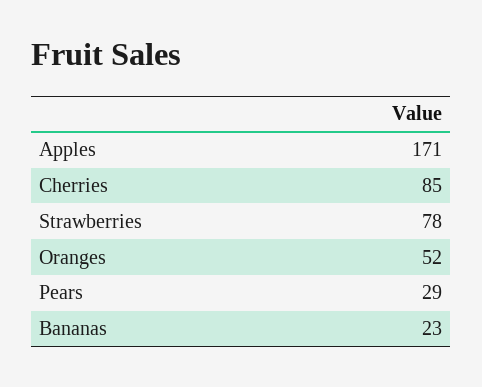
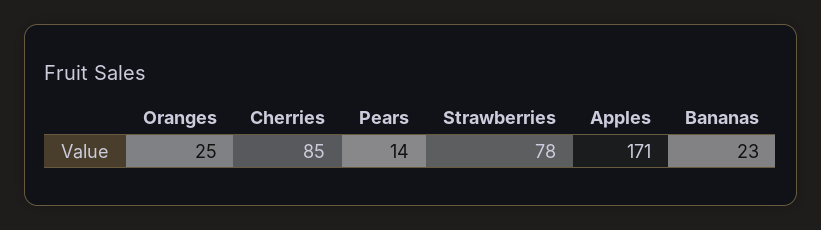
Oranges: 52 -> 25
Pears: 29 -> 14

